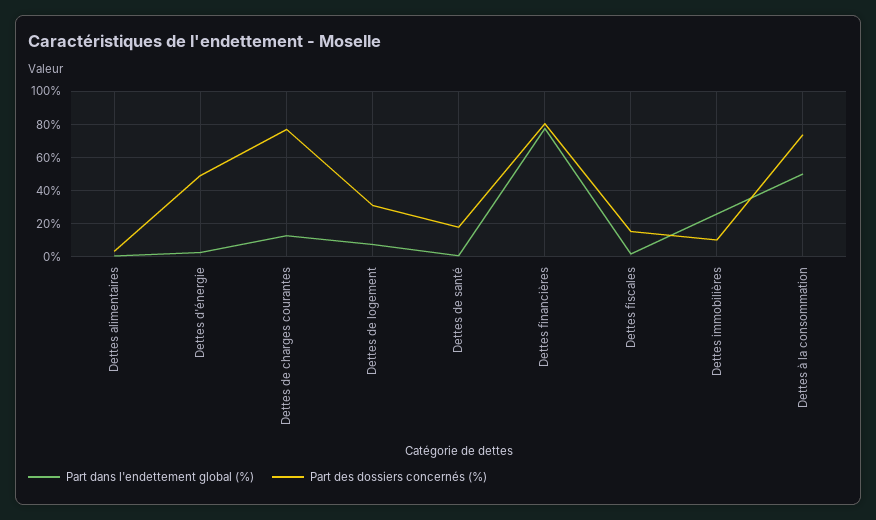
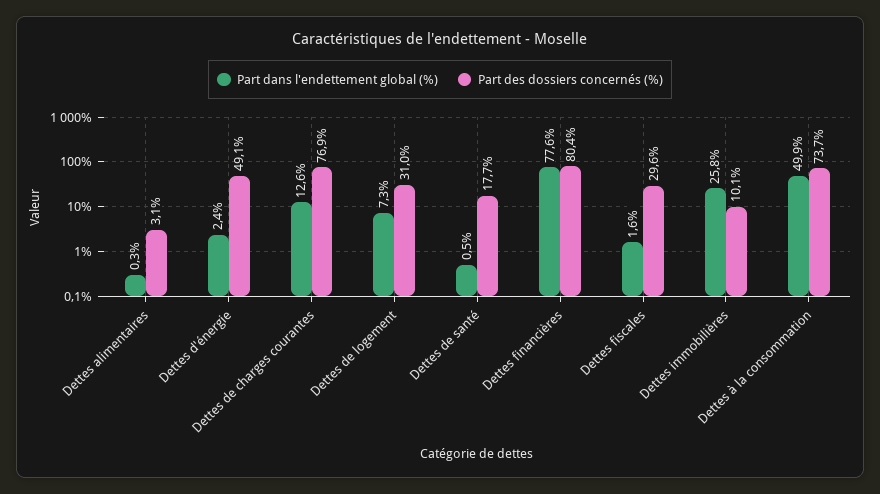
Part des dossiers concernés (%), Dettes fiscales: 15 -> 29.6

